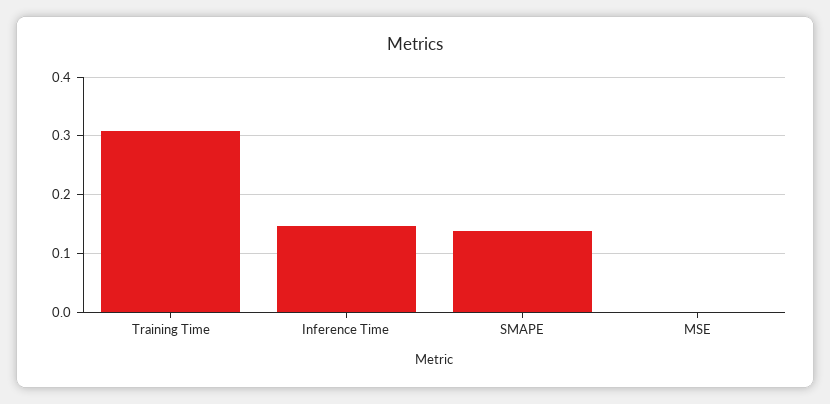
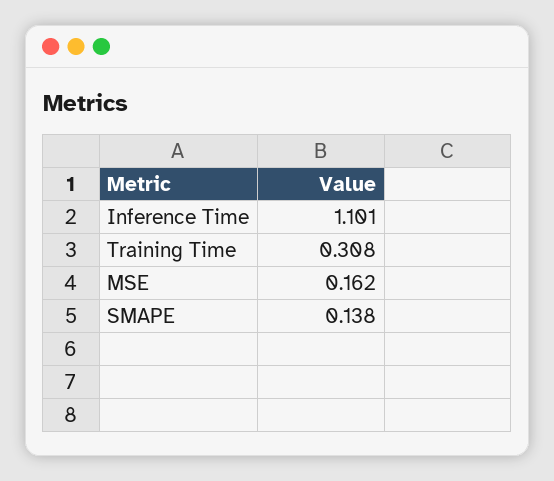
Inference Time: 0.14 -> 1.101
MSE: 0 -> 0.162

